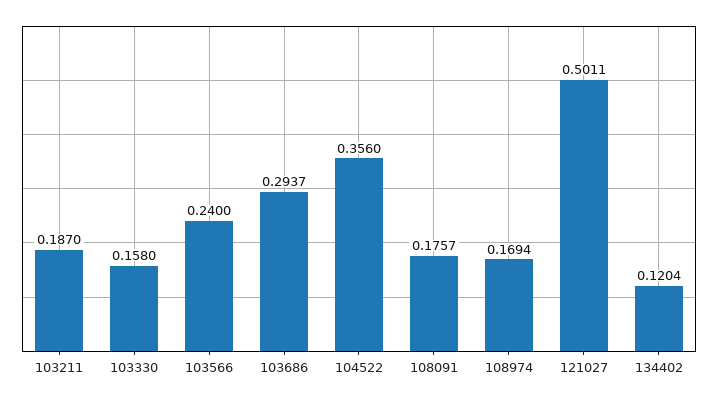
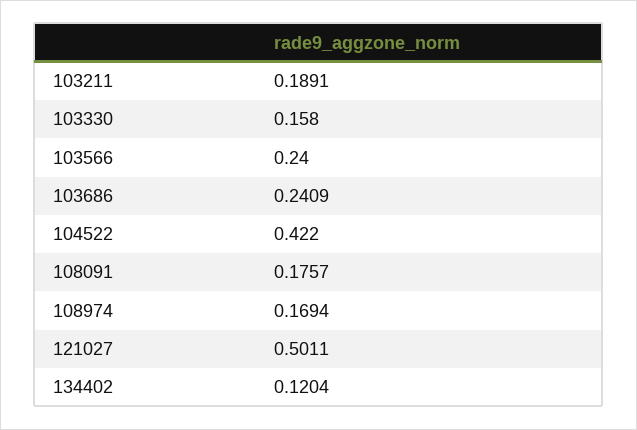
103211: 0.187 -> 0.1891
103686: 0.2937 -> 0.2409
104522: 0.356 -> 0.422

